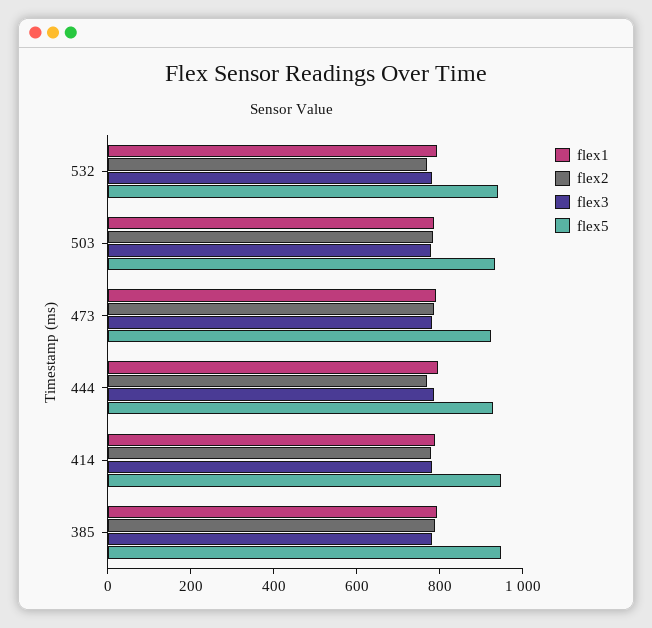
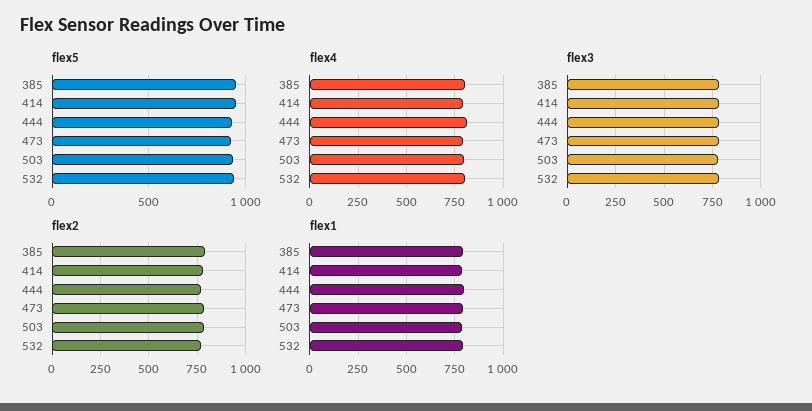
flex4, 385: none -> 800
flex4, 414: none -> 800
flex4, 444: none -> 800
flex4, 473: none -> 800
flex4, 503: none -> 800
flex4, 532: none -> 800

